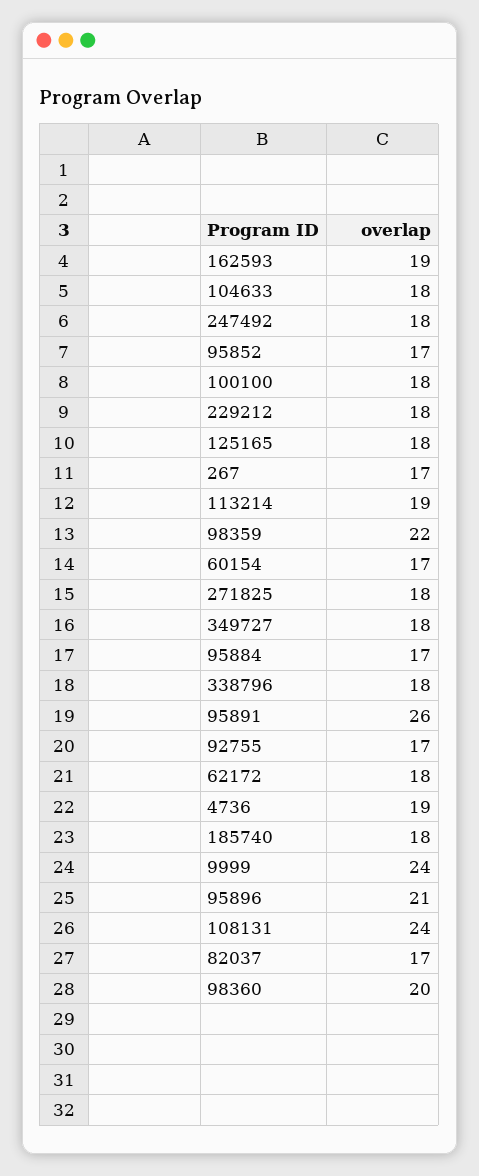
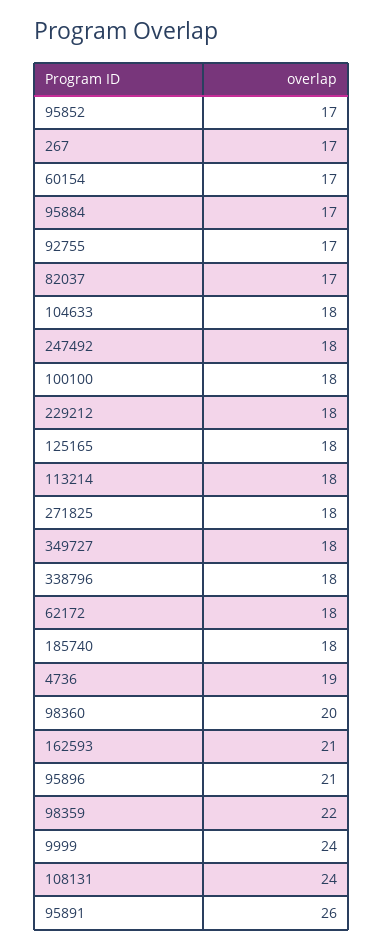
162593: 19 -> 21
113214: 19 -> 18

